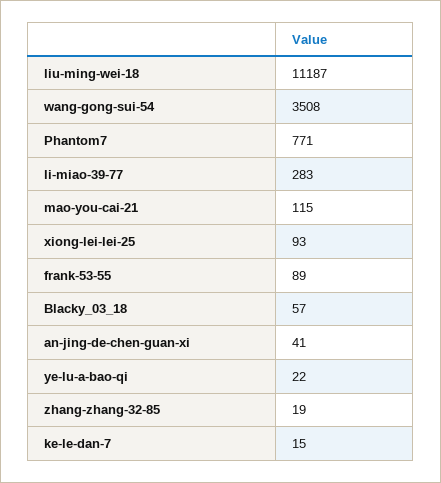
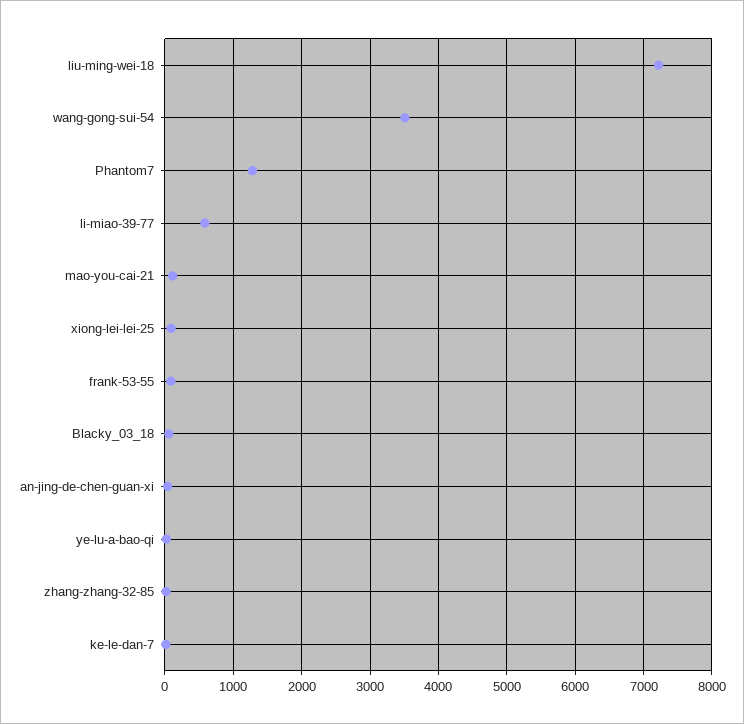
liu-ming-wei-18: 11187 -> 7200
Phantom7: 771 -> 1300
li-miao-39-77: 283 -> 600

